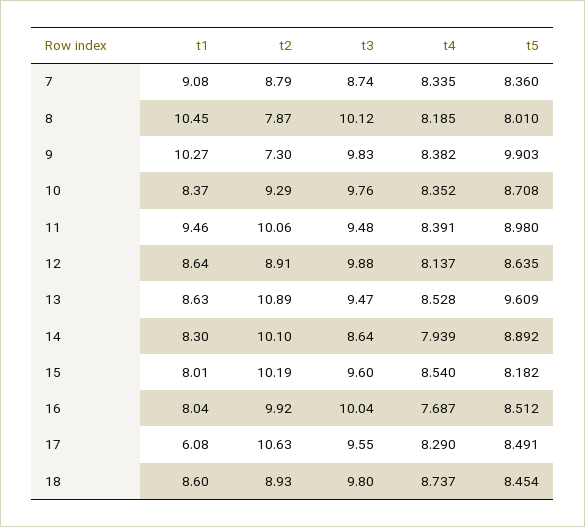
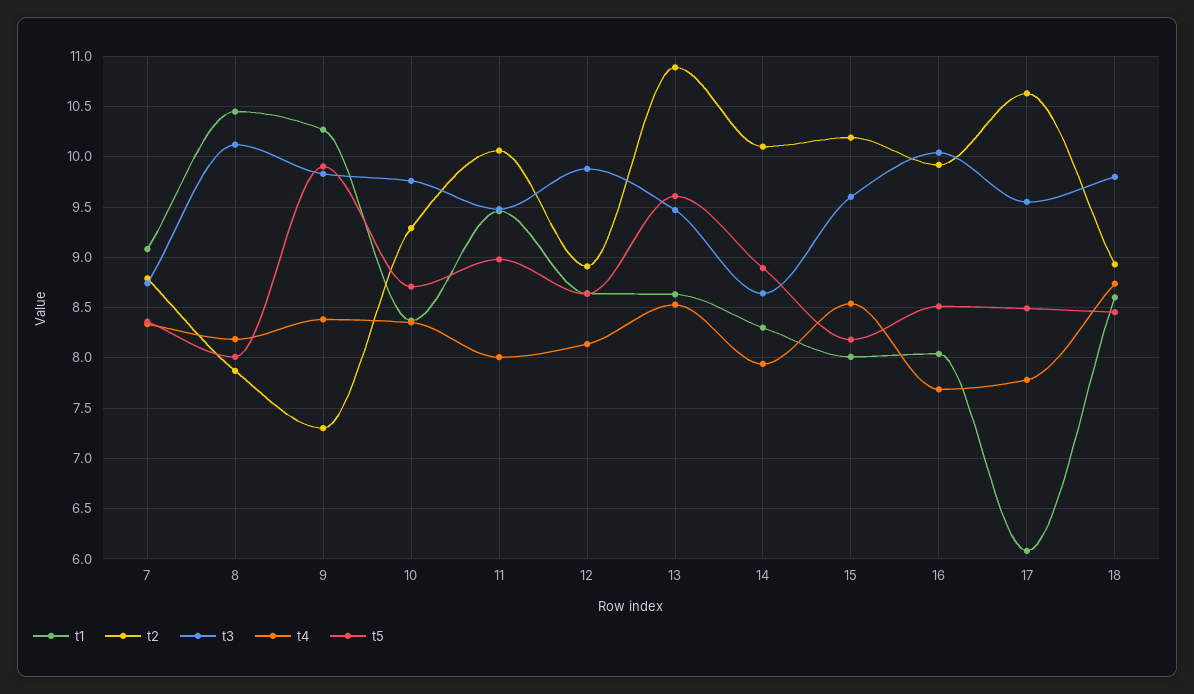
t4, 11: 8.391 -> 8
t4, 17: 8.29 -> 7.8

